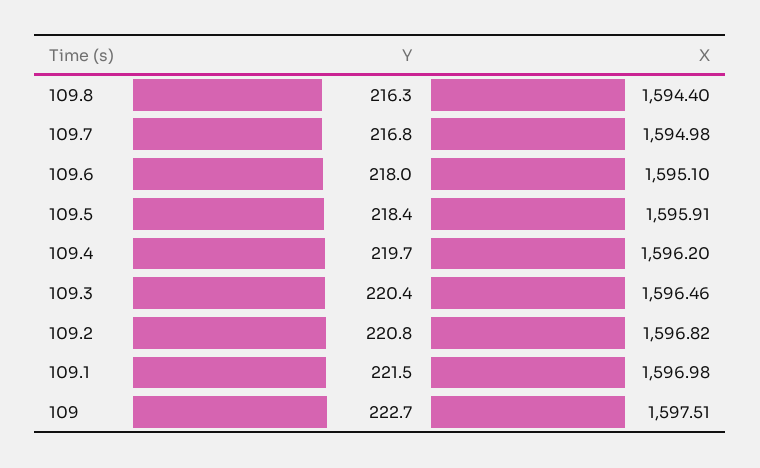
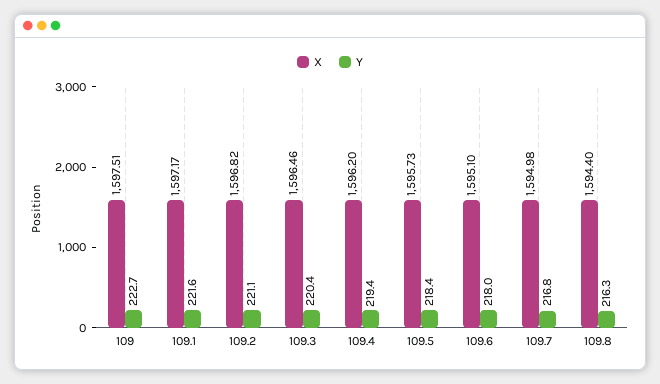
X, 109.5: 1595.91 -> 1595.73
Y, 109.4: 219.7 -> 219.4
Y, 109.2: 220.8 -> 221.1
Y, 109.1: 221.5 -> 221.6
X, 109.1: 1596.98 -> 1597.17

